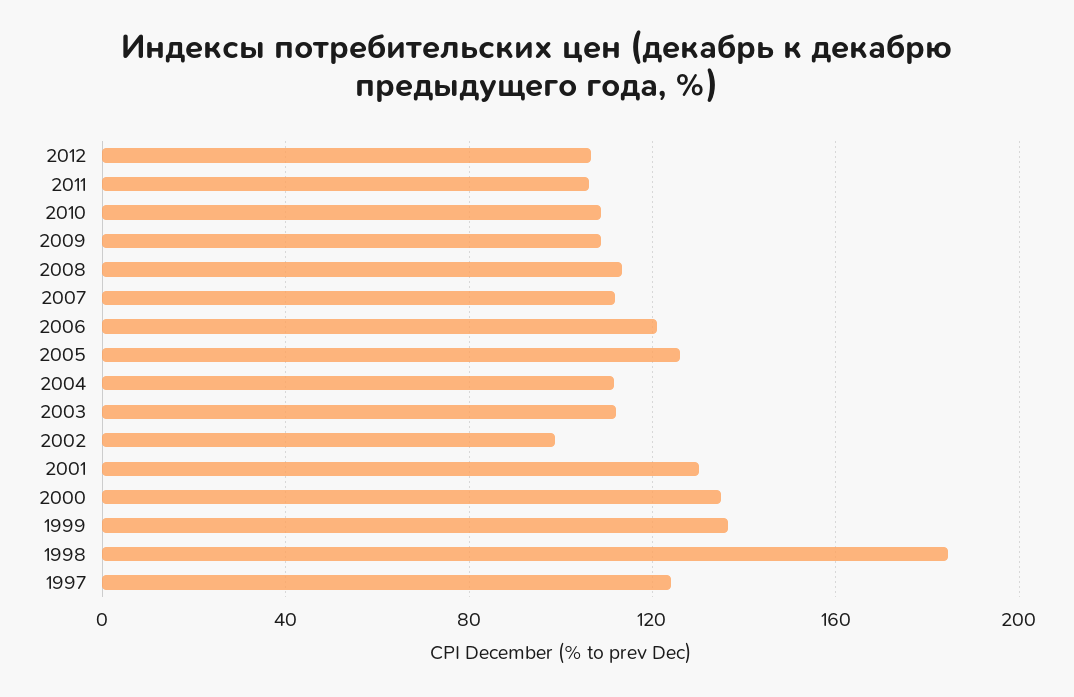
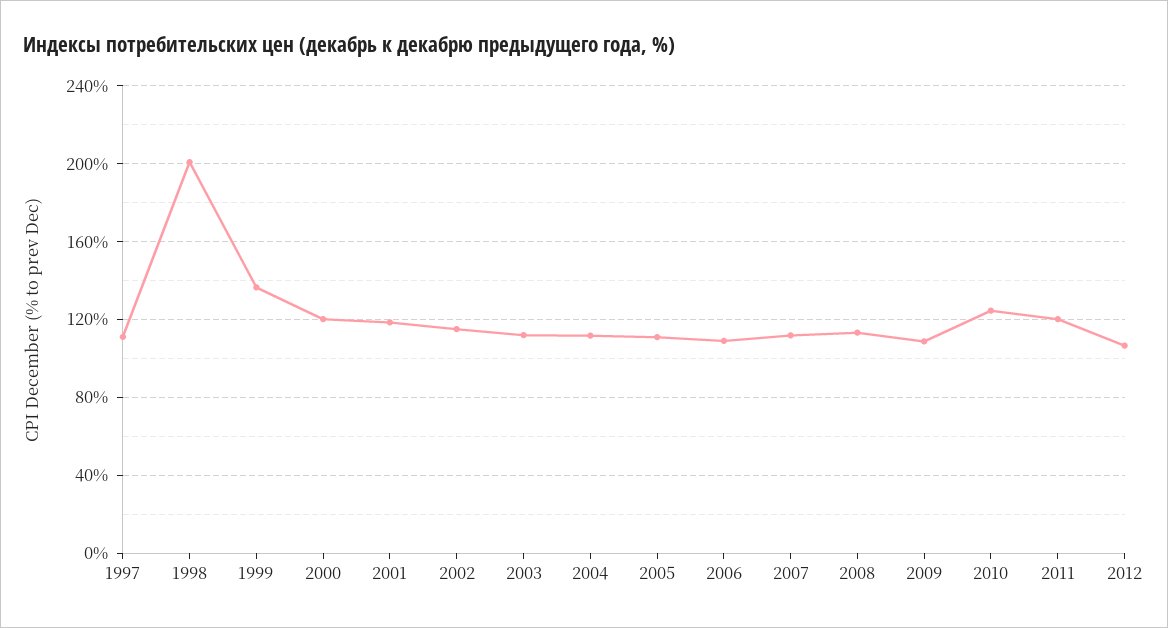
2011: 105 -> 120
2010: 110 -> 125
2006: 120 -> 110
2005: 125 -> 110
2002: 100 -> 115
2001: 130 -> 120
2000: 135 -> 120
1998: 185 -> 200
1997: 125 -> 110

